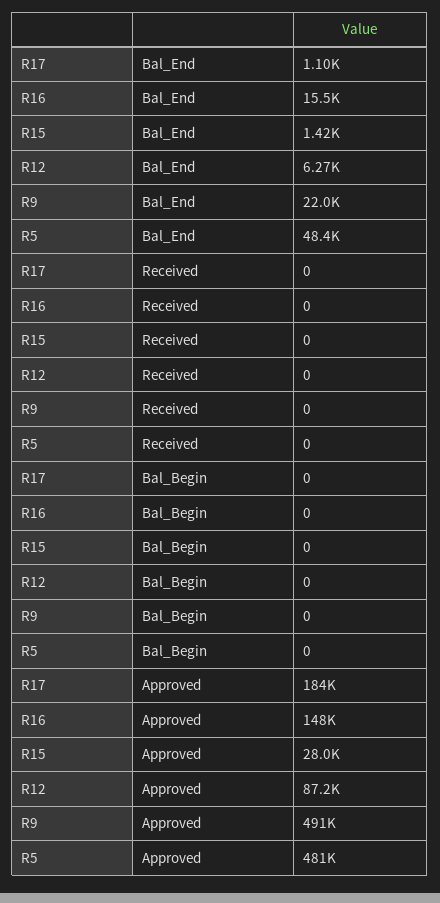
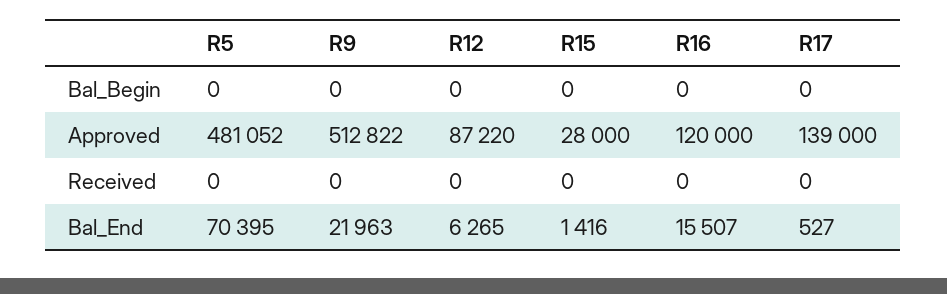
R17, Bal_End: 1100 -> 527
R5, Bal_End: 48400 -> 70395
R17, Approved: 184000 -> 139000
R16, Approved: 148000 -> 120000
R9, Approved: 491000 -> 512822

